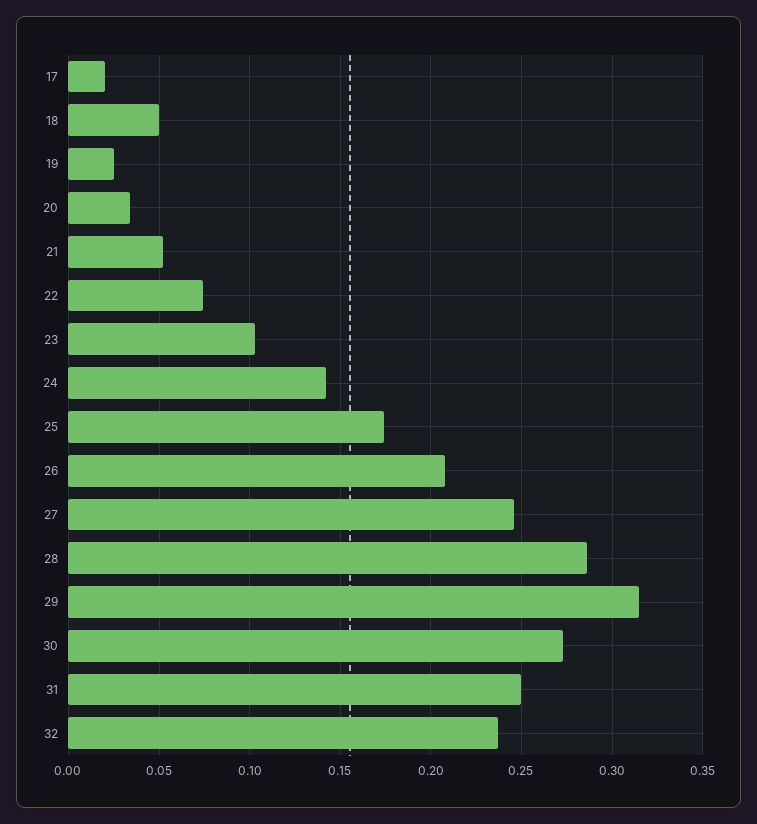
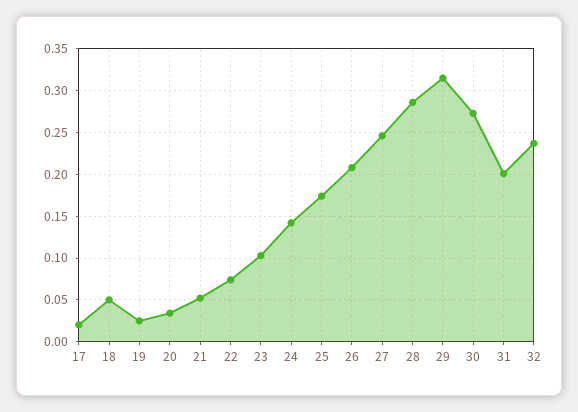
31: 0.25 -> 0.2

